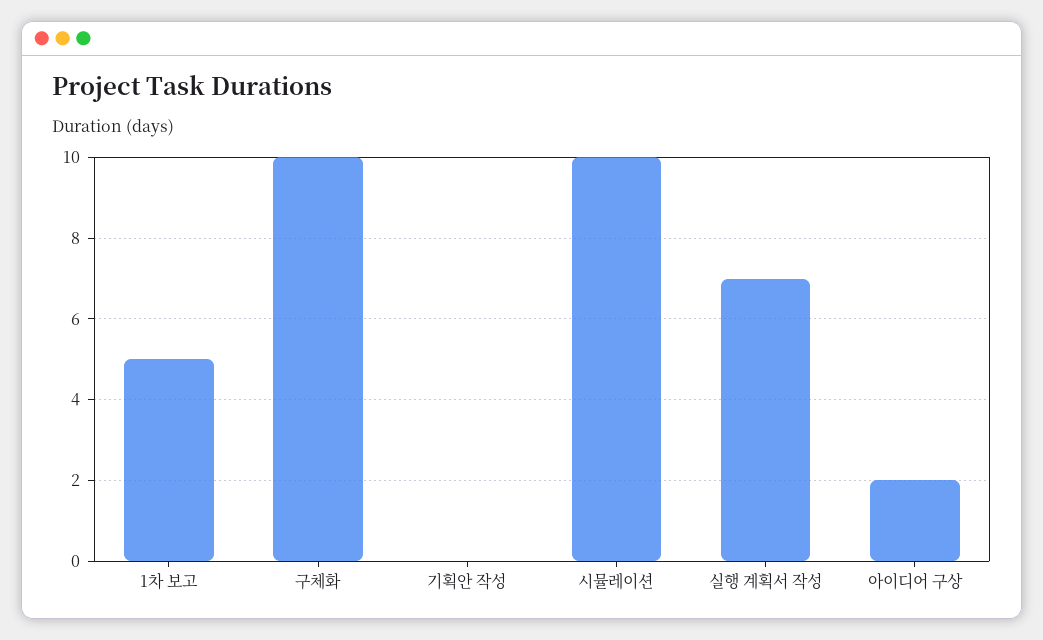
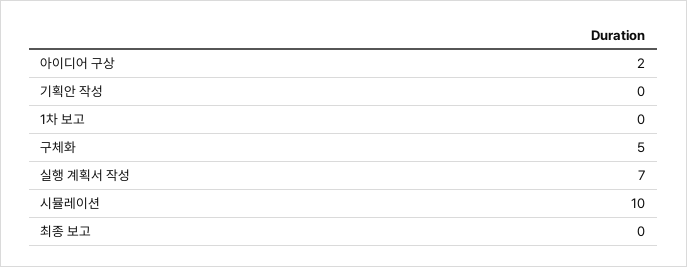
1차 보고: 5 -> 0
구체화: 10 -> 5
최종 보고: none -> 0

